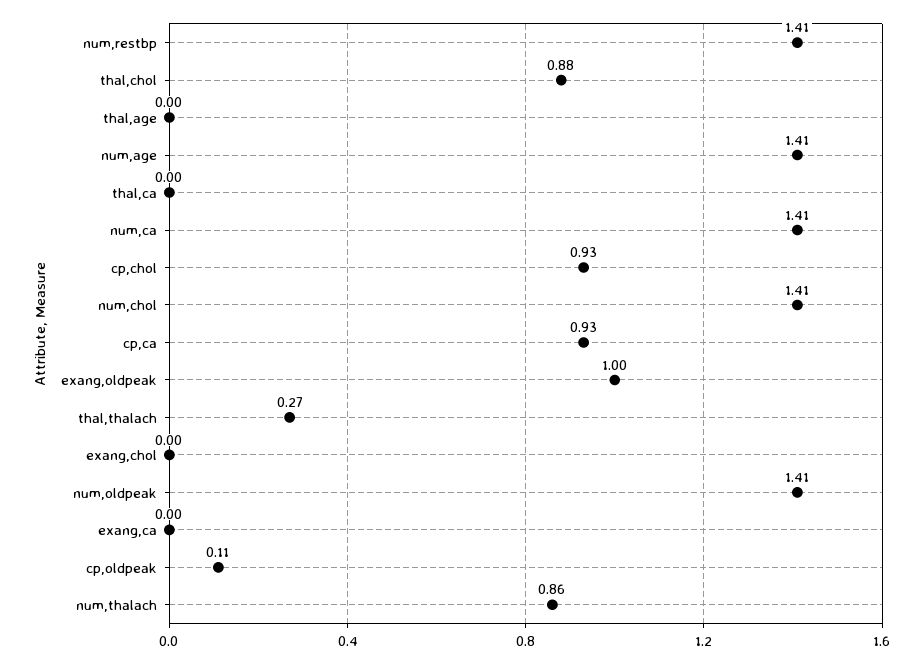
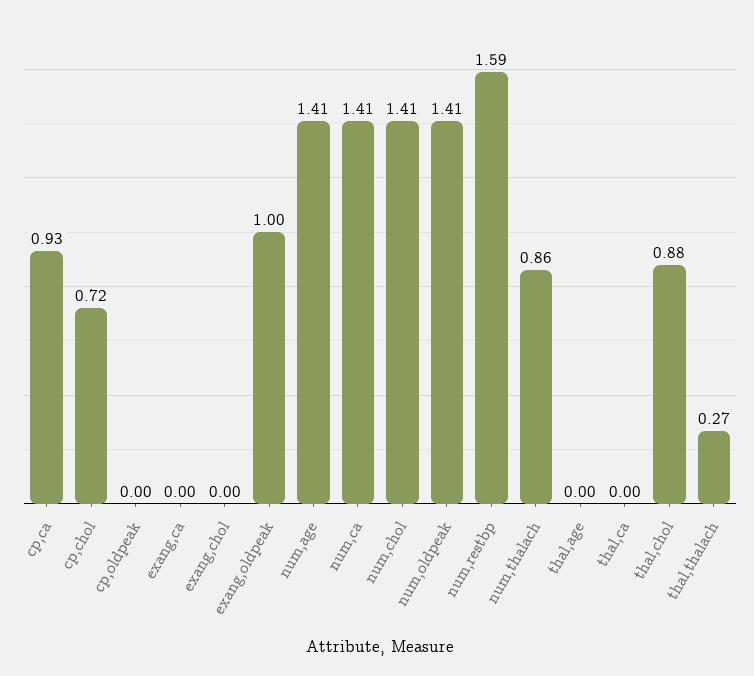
num,restbp: 1.41 -> 1.59
cp,chol: 0.93 -> 0.72
cp,oldpeak: 0.11 -> 0

